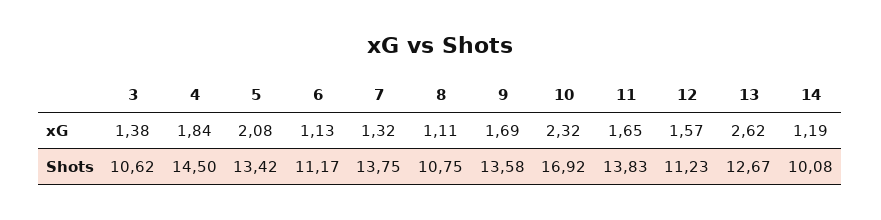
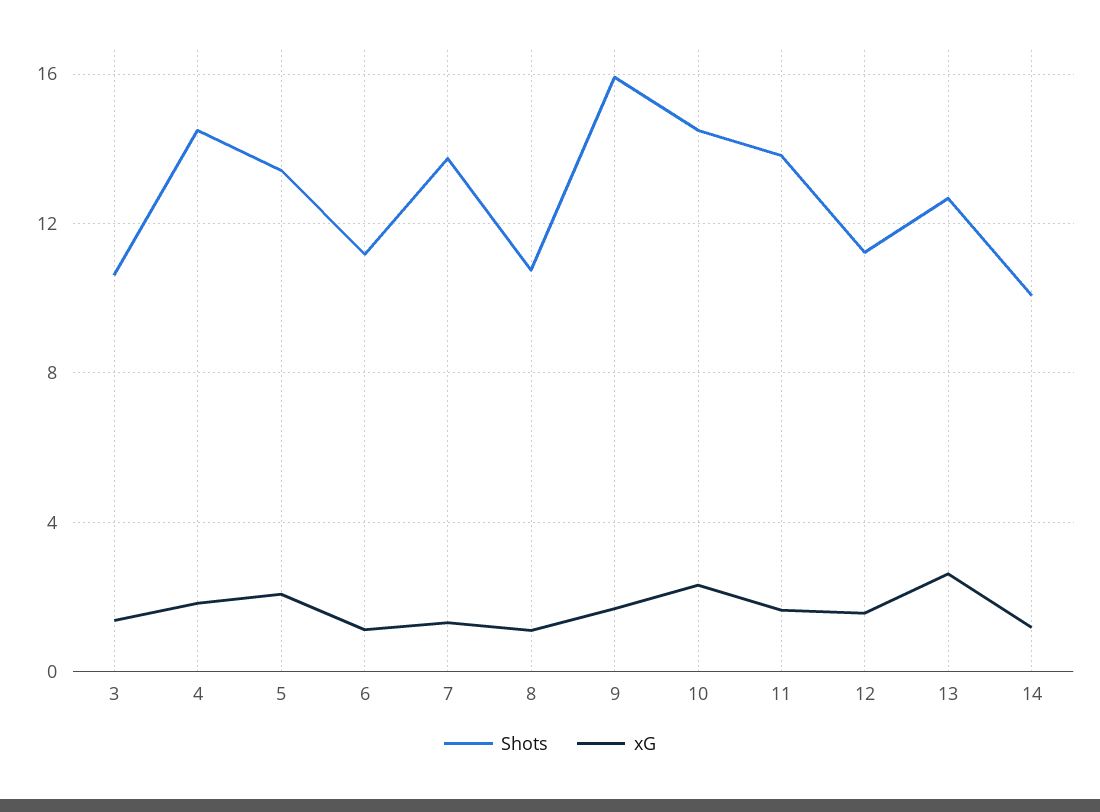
Shots, 9: 13.58 -> 16
Shots, 10: 16.92 -> 14.5

